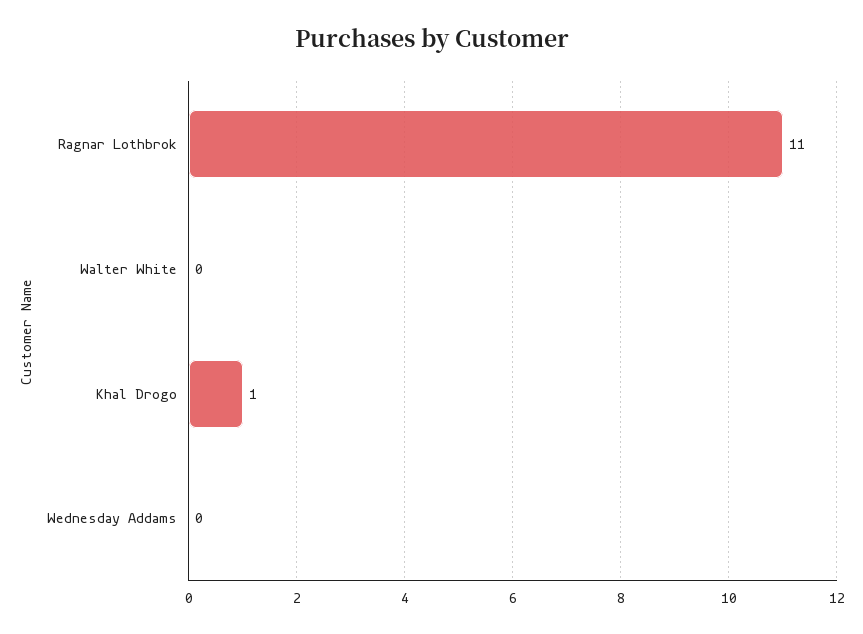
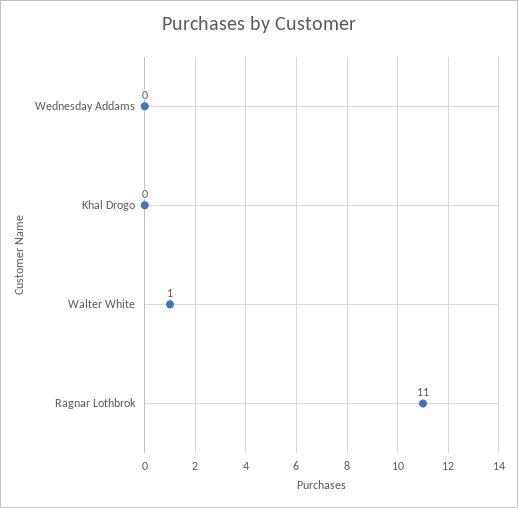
Walter White: 0 -> 1
Khal Drogo: 1 -> 0

